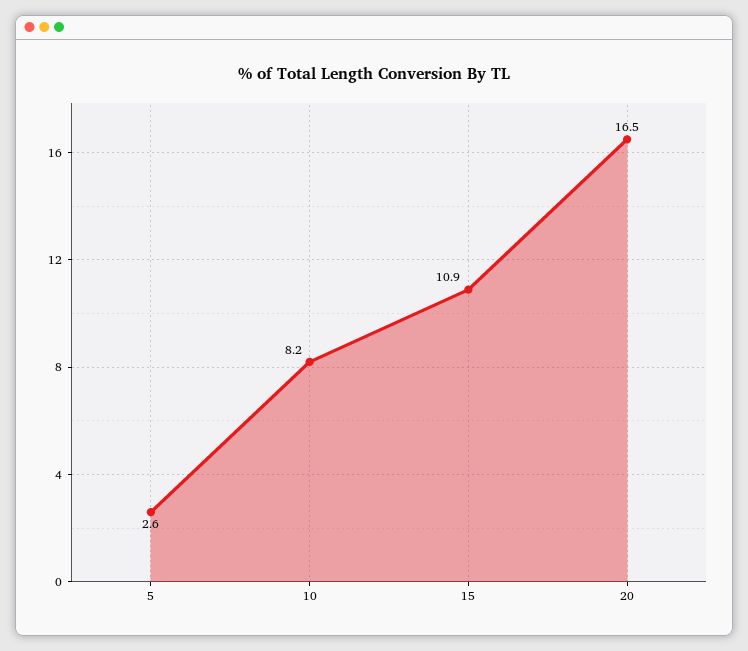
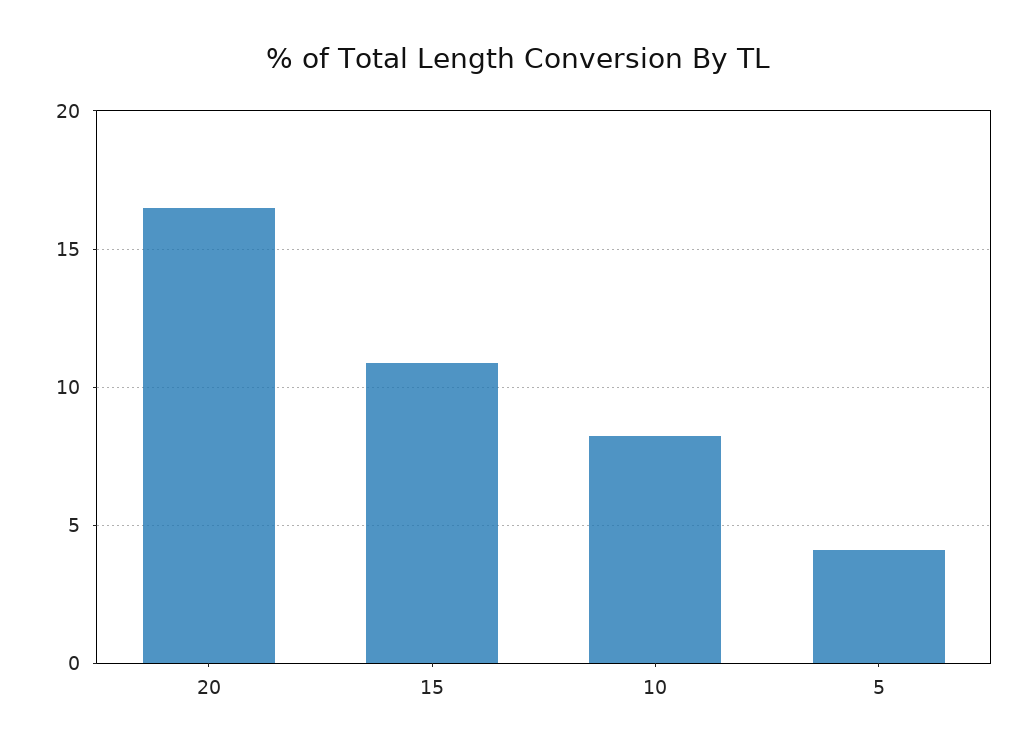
5: 2.6 -> 4

